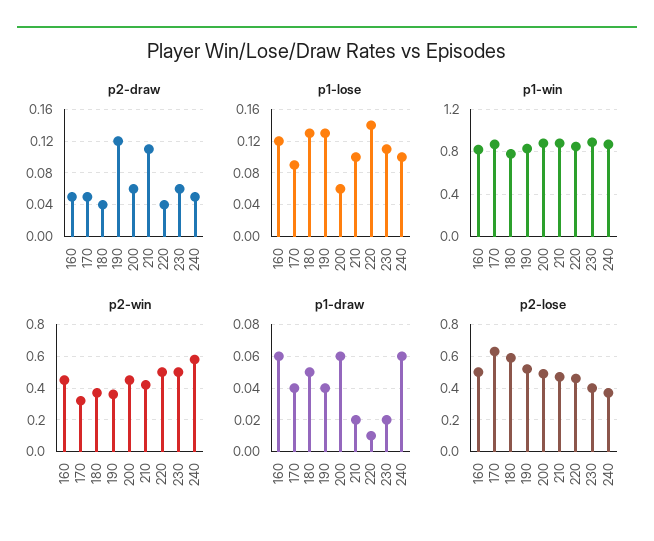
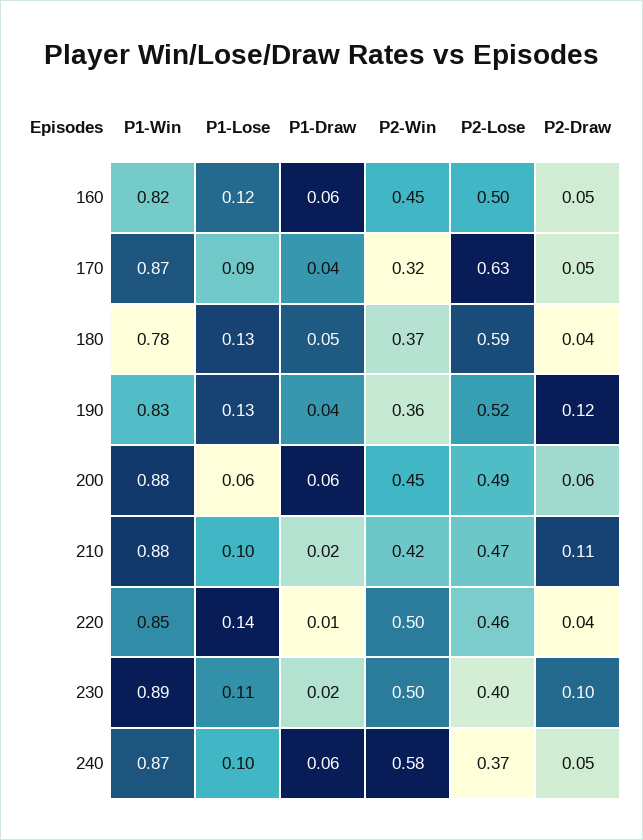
p2-draw, 230: 0.06 -> 0.1

